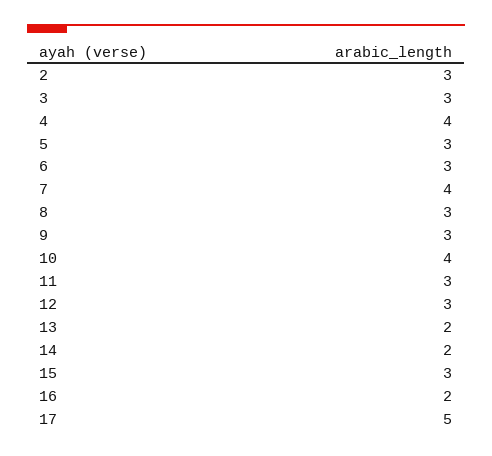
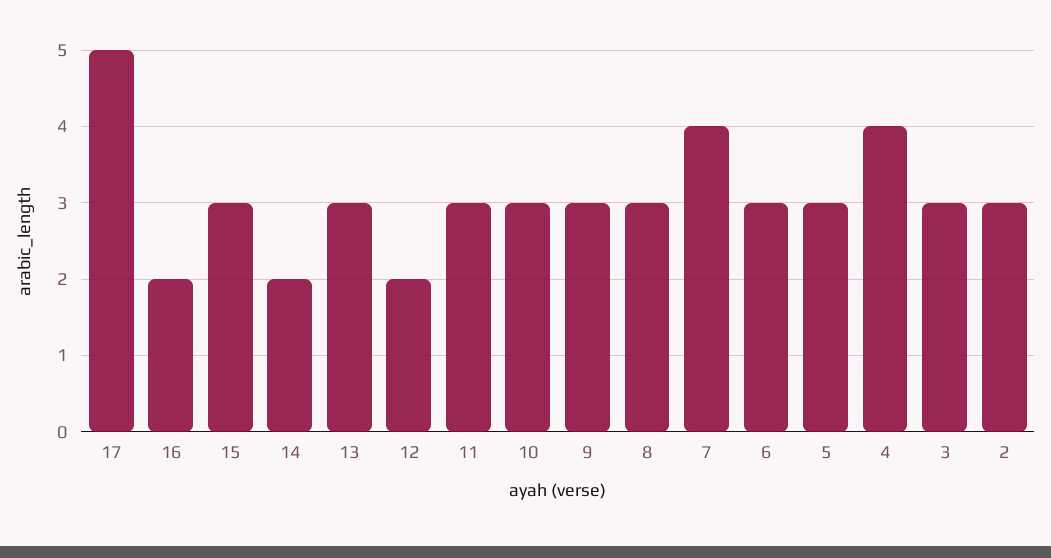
10: 4 -> 3
12: 3 -> 2
13: 2 -> 3

